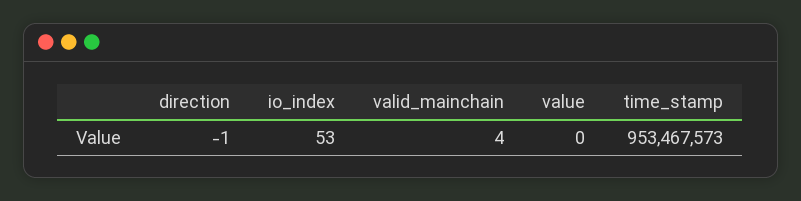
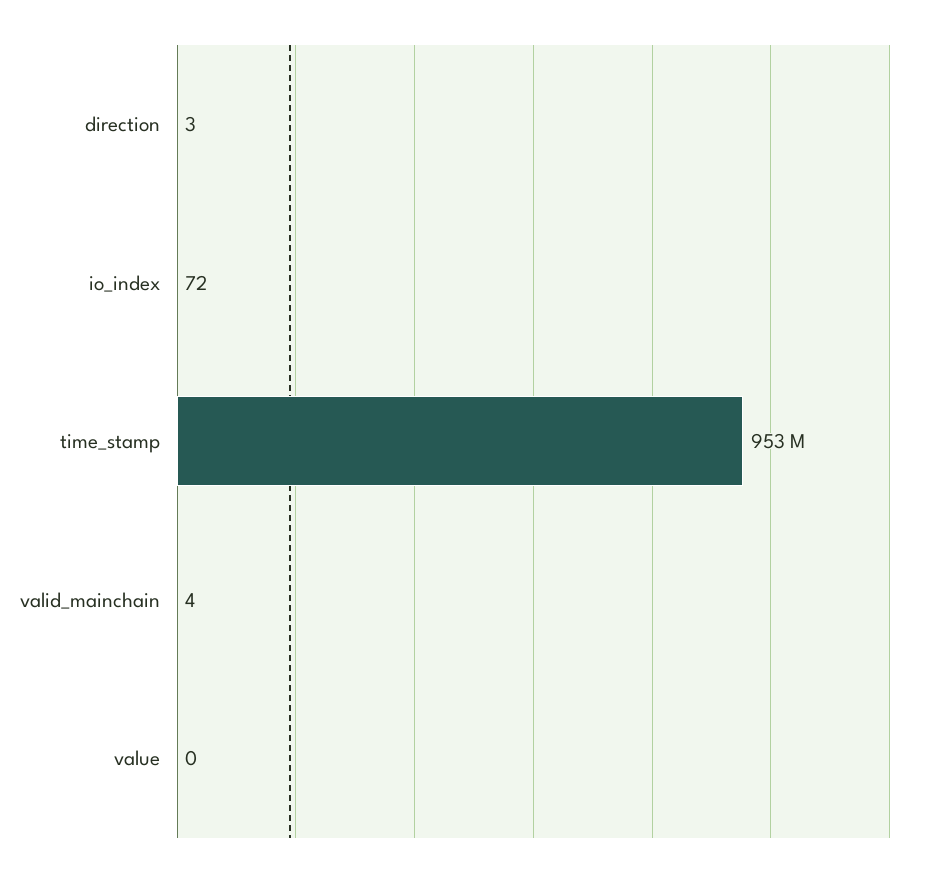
direction: -1 -> 3
io_index: 53 -> 72

